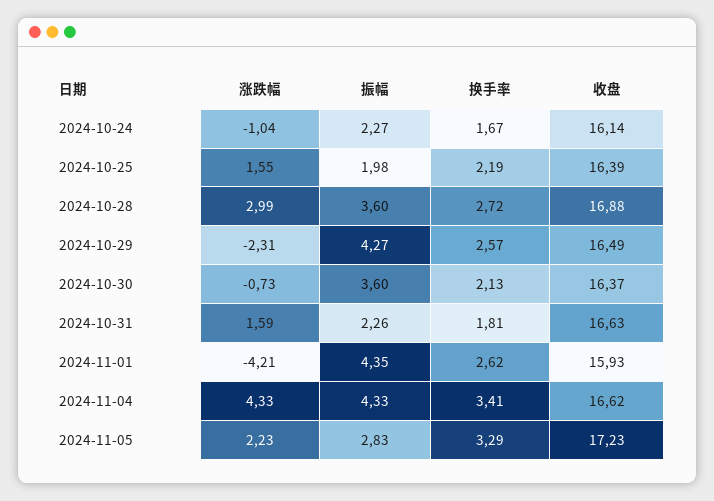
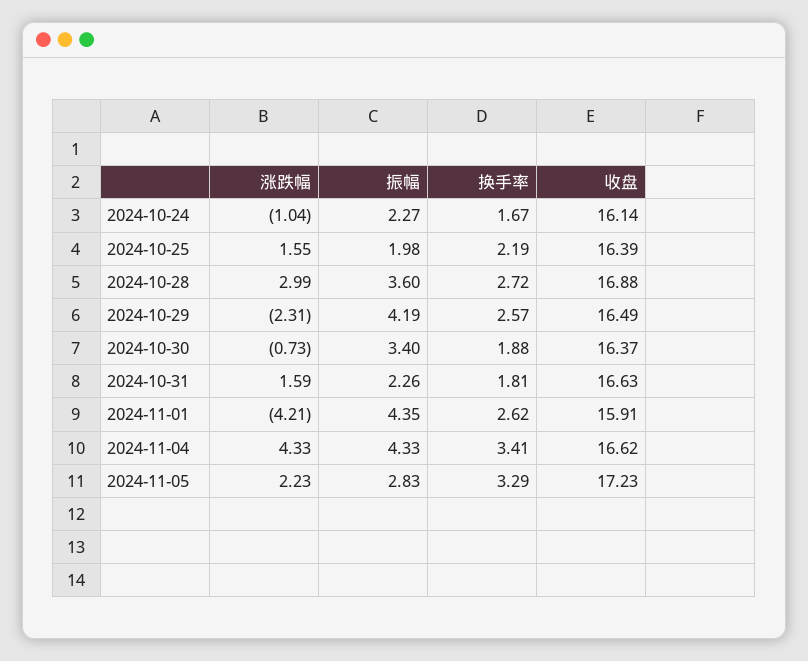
振幅, 2024-10-29: 4.27 -> 4.19
振幅, 2024-10-30: 3.6 -> 3.4
换手率, 2024-10-30: 2.13 -> 1.88
收盘, 2024-11-01: 15.93 -> 15.91

